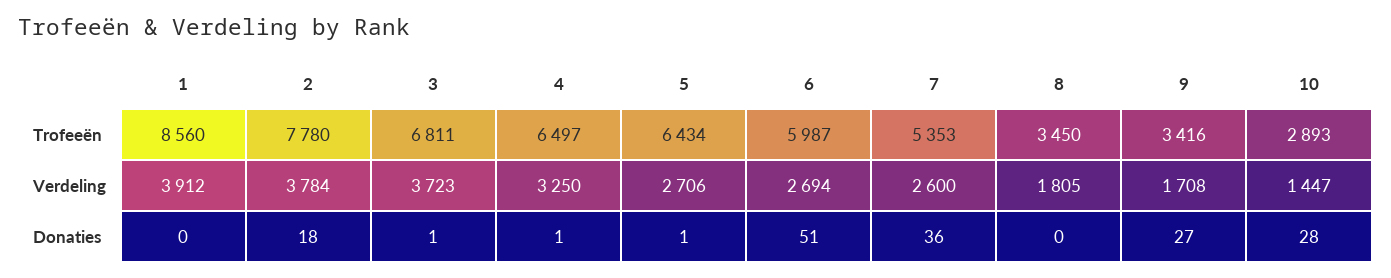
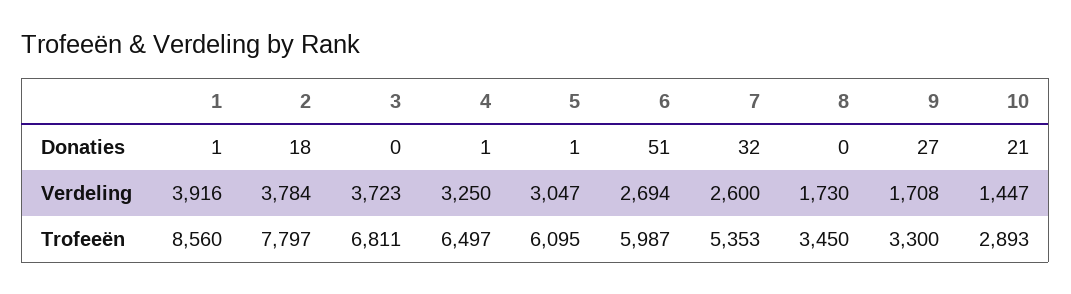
2, Trofeeën: 7780 -> 7797
5, Trofeeën: 6434 -> 6095
9, Trofeeën: 3416 -> 3300
1, Verdeling: 3912 -> 3916
5, Verdeling: 2706 -> 3047
8, Verdeling: 1805 -> 1730
1, Donaties: 0 -> 1
3, Donaties: 1 -> 0
7, Donaties: 36 -> 32
10, Donaties: 28 -> 21

